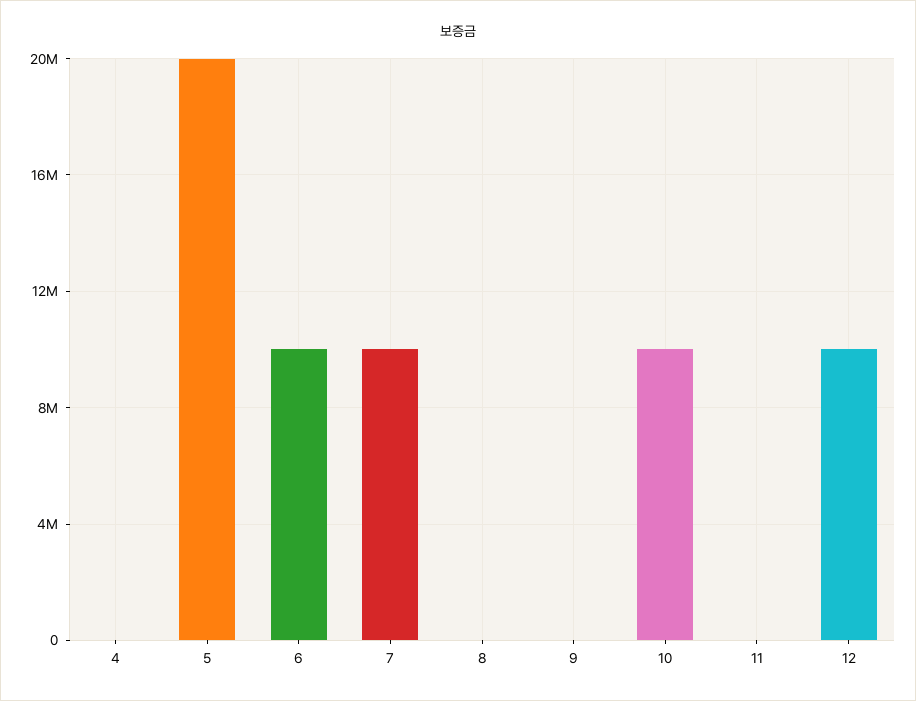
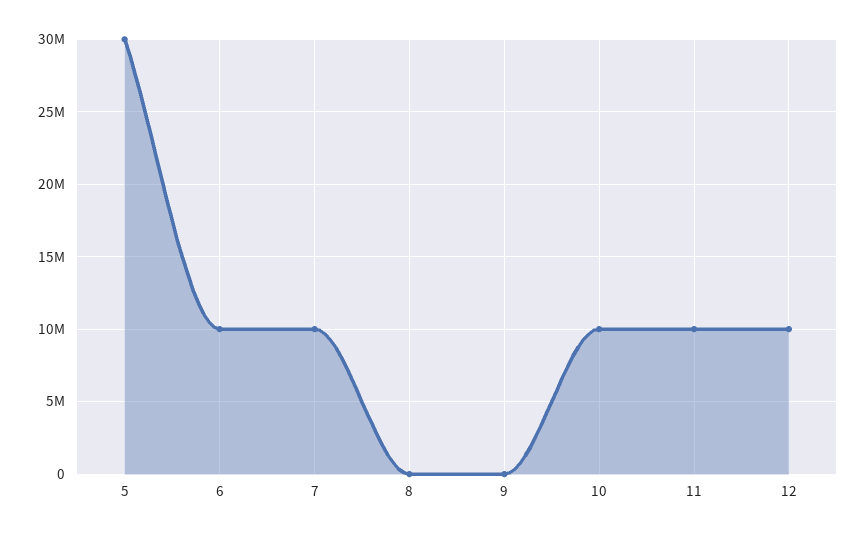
4: 0 -> none
5: 20000000 -> 30000000
11: 0 -> 10000000

